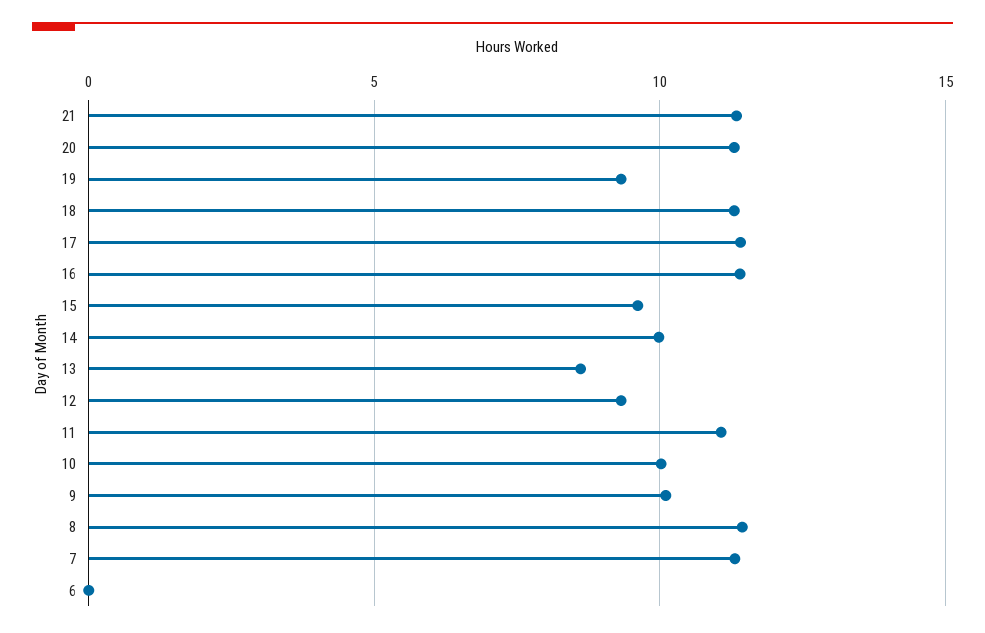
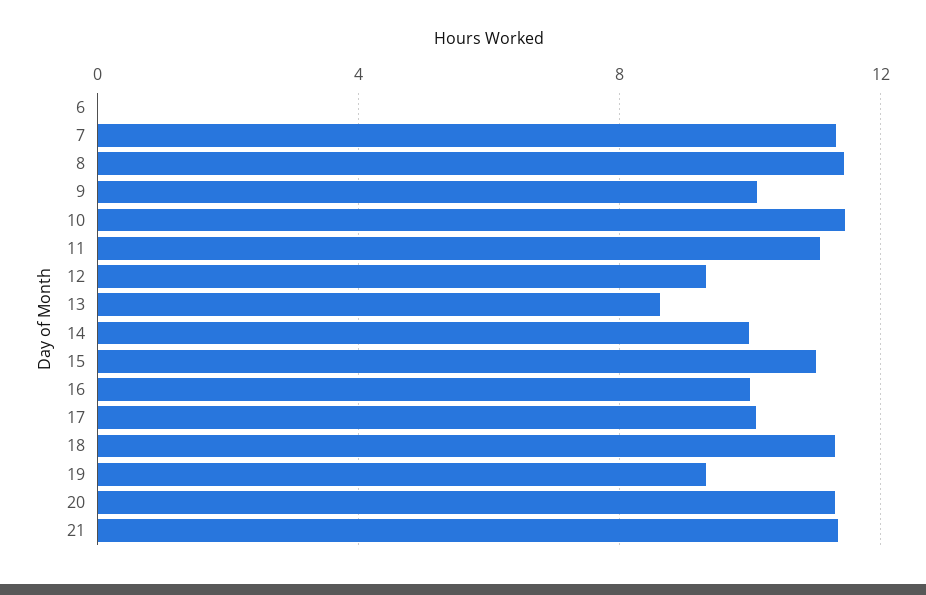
17: 11.5 -> 10
16: 11.5 -> 10
15: 9.5 -> 11
10: 10 -> 11.5

